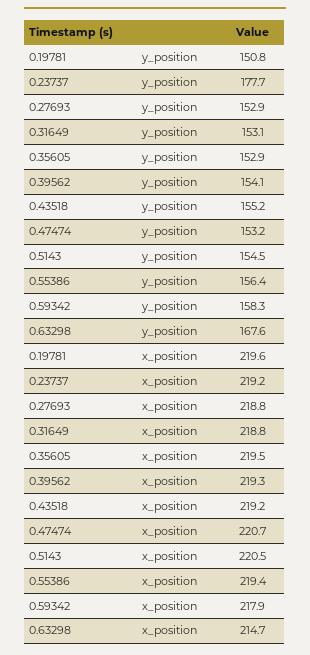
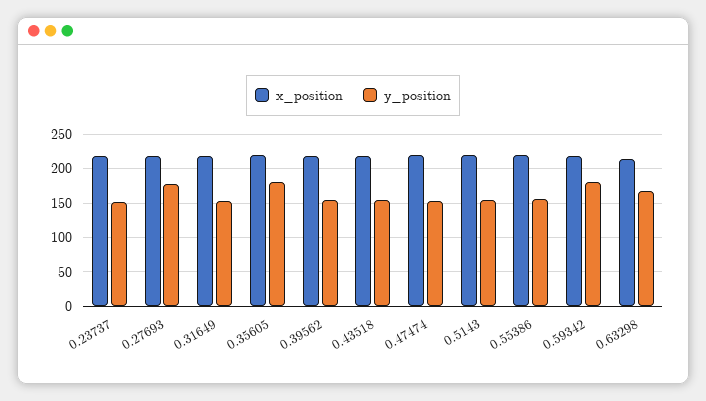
y_position, 0.19781: 150.8 -> none
y_position, 0.23737: 177.7 -> 150
y_position, 0.27693: 152.9 -> 180
y_position, 0.35605: 152.9 -> 180
y_position, 0.59342: 158.3 -> 180
x_position, 0.19781: 219.6 -> none

